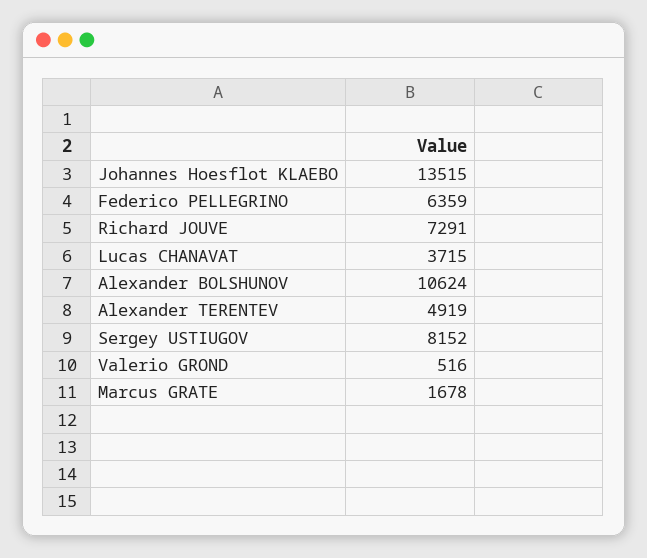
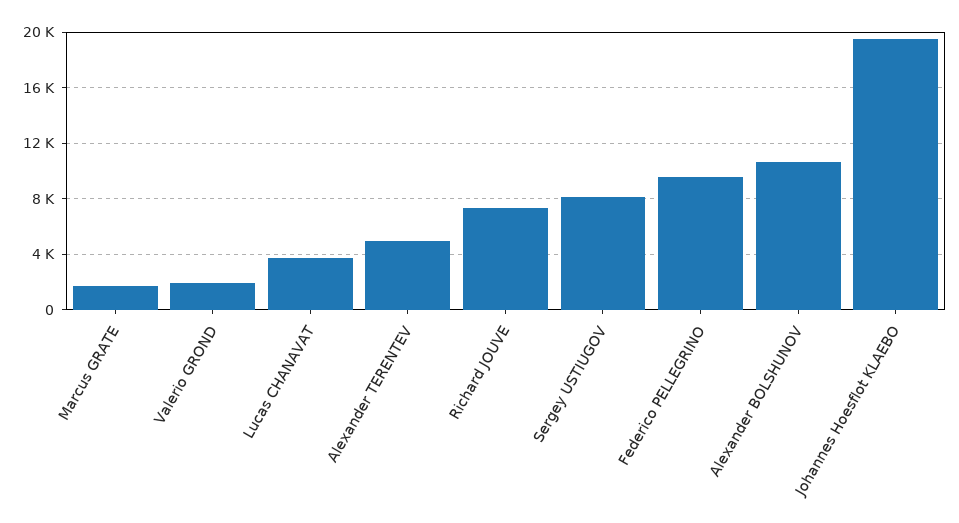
Johannes Hoesflot KLAEBO: 13515 -> 19500
Federico PELLEGRINO: 6359 -> 9500
Valerio GROND: 516 -> 2000

